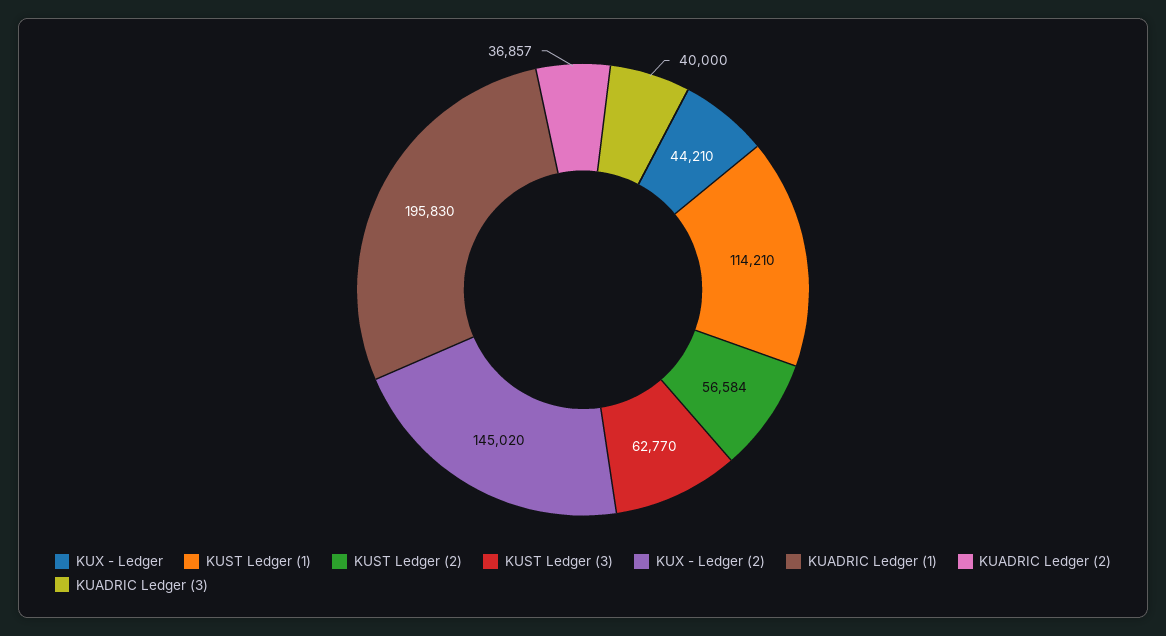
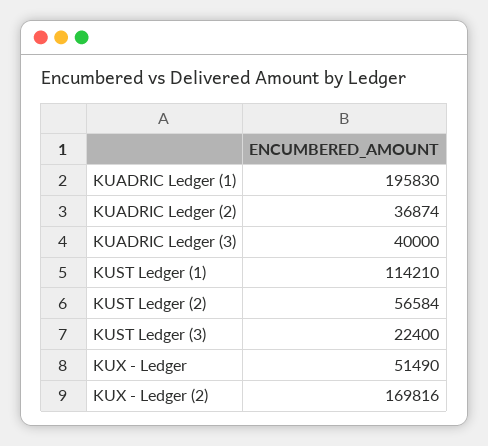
KUX - Ledger: 44210 -> 51490
KUST Ledger (3): 62770 -> 22400
KUX - Ledger (2): 145020 -> 169816
KUADRIC Ledger (2): 36857 -> 36874

